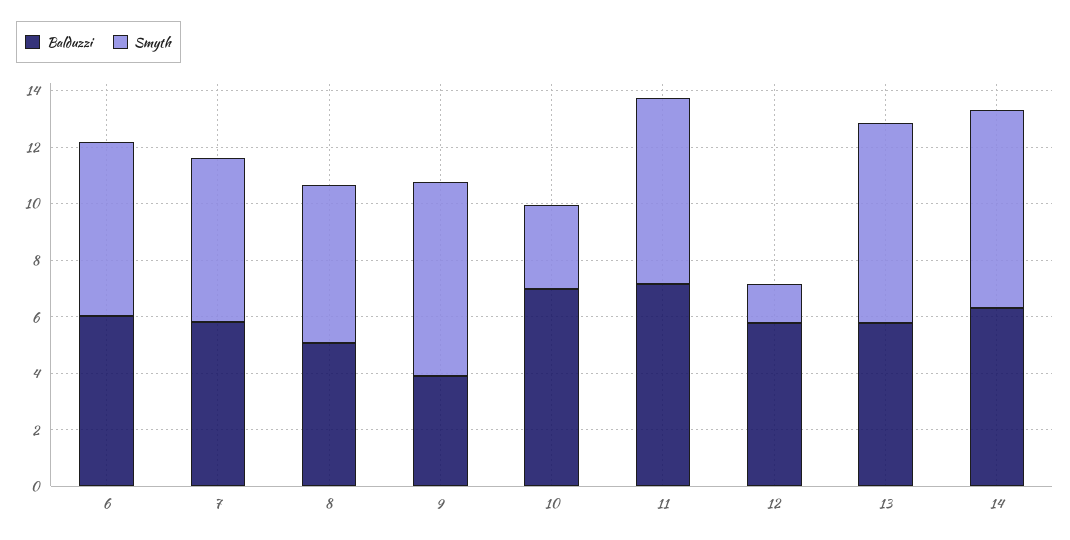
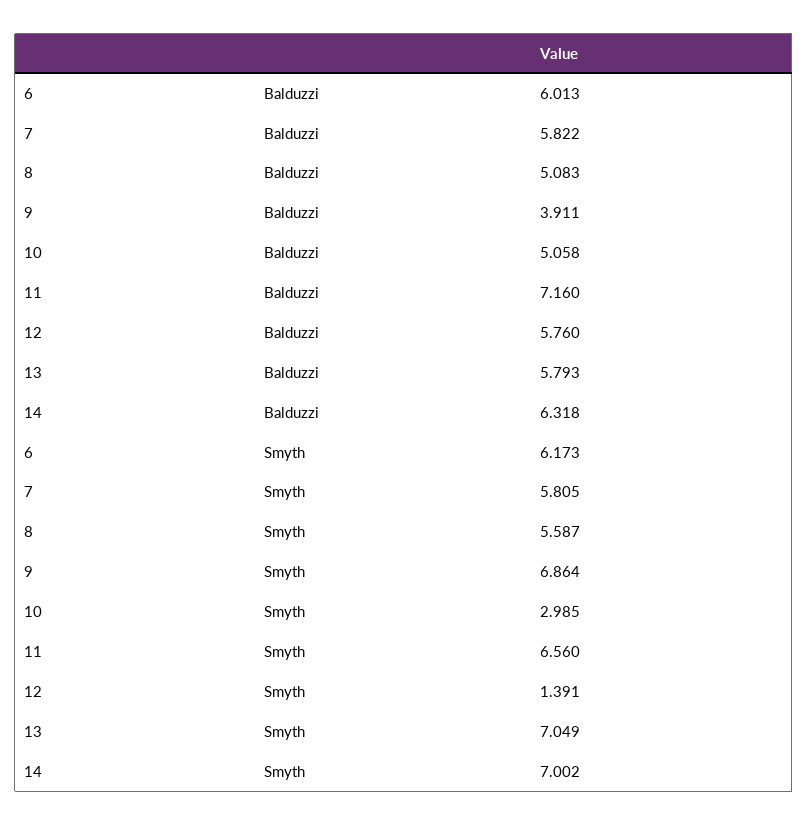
Balduzzi, 10: 7 -> 5.058

